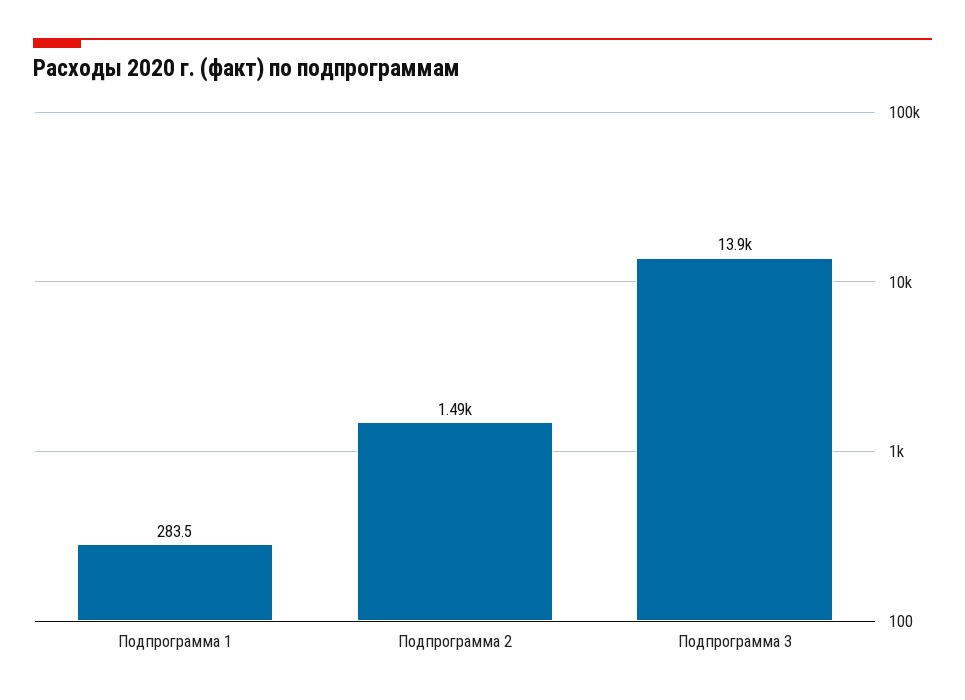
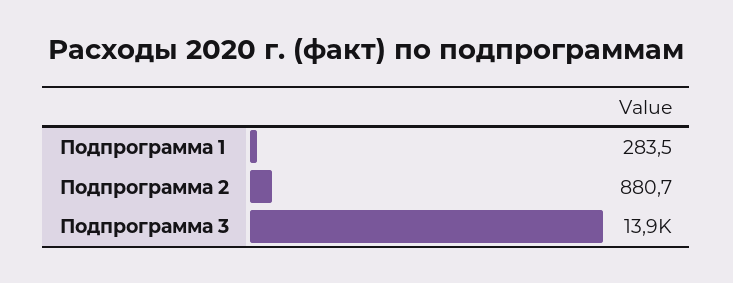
Подпрограмма 2: 1490 -> 880.7

